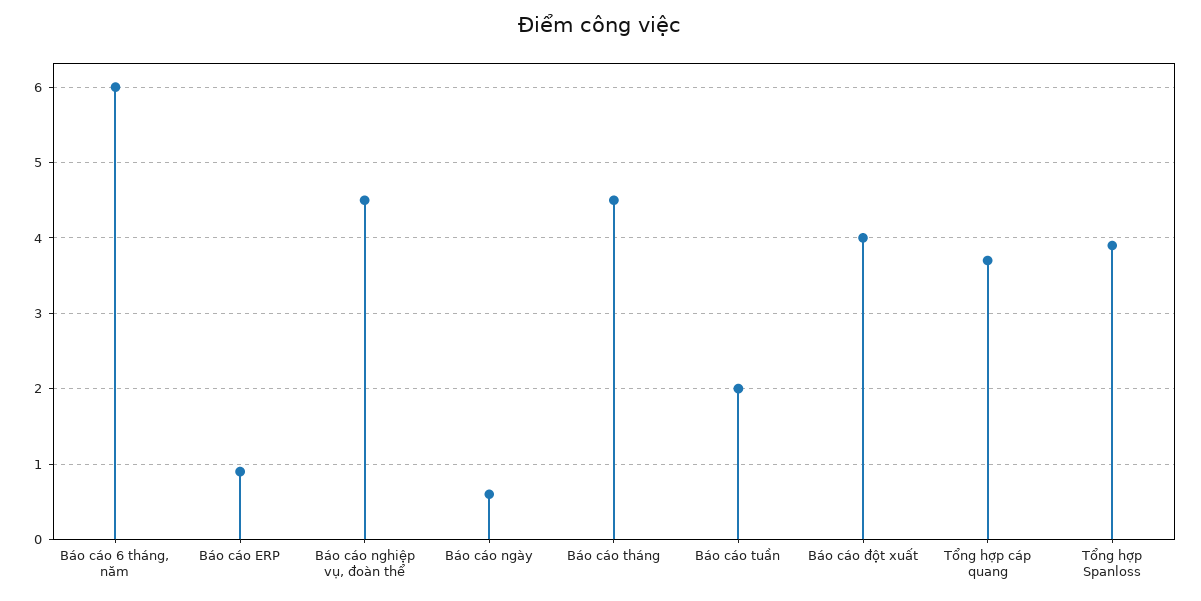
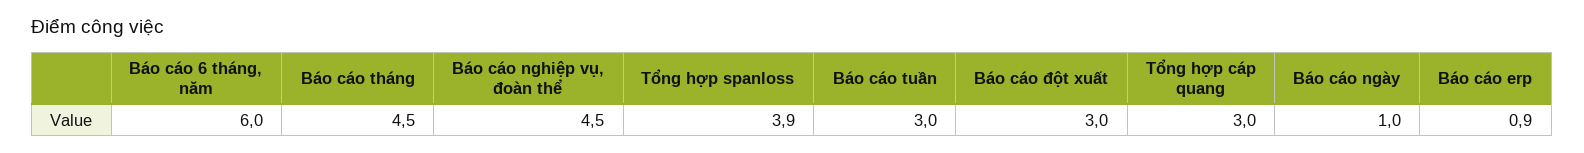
Báo cáo ngày: 0.6 -> 1
Báo cáo tuần: 2 -> 3
Báo cáo đột xuất: 4 -> 3
Tổng hợp cáp quang: 3.7 -> 3

